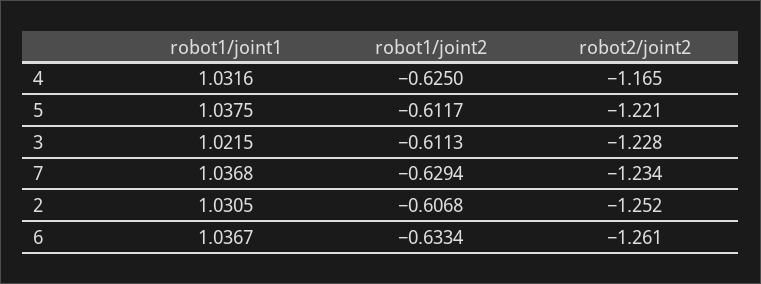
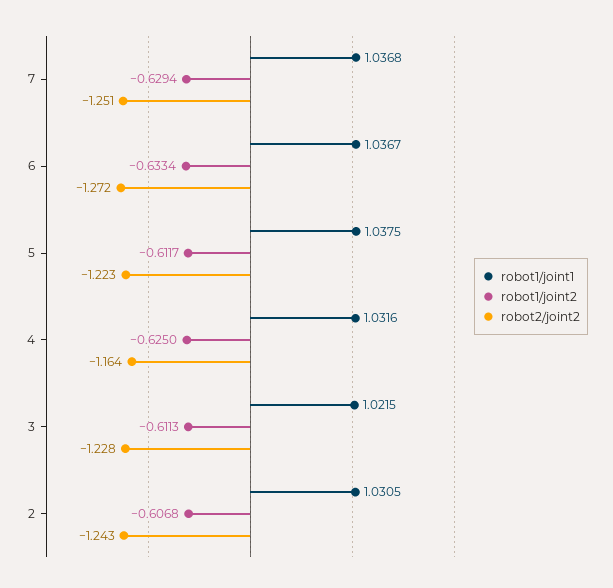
robot2/joint2, 4: -1.165 -> -1.164
robot2/joint2, 5: -1.221 -> -1.223
robot2/joint2, 7: -1.234 -> -1.251
robot2/joint2, 2: -1.252 -> -1.243
robot2/joint2, 6: -1.261 -> -1.272

